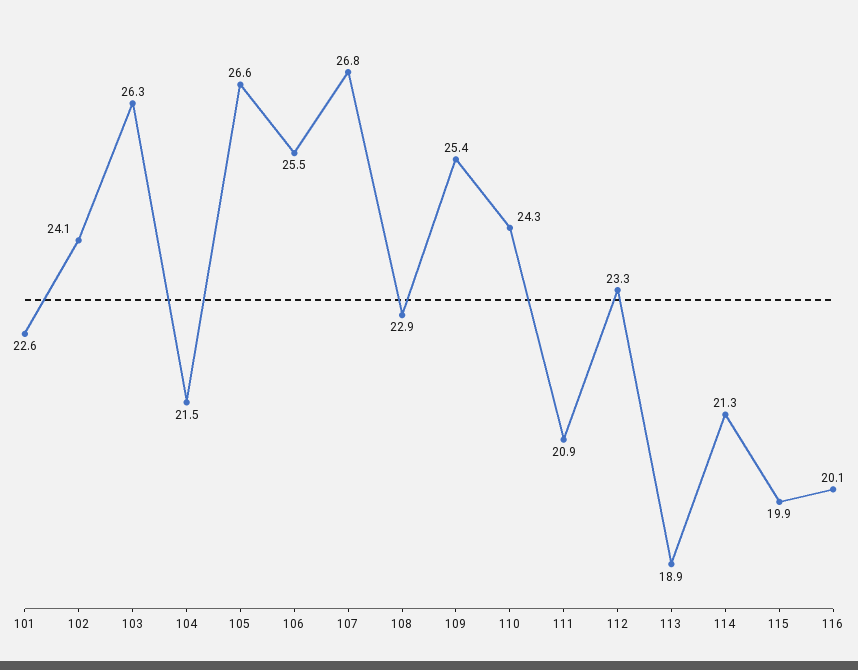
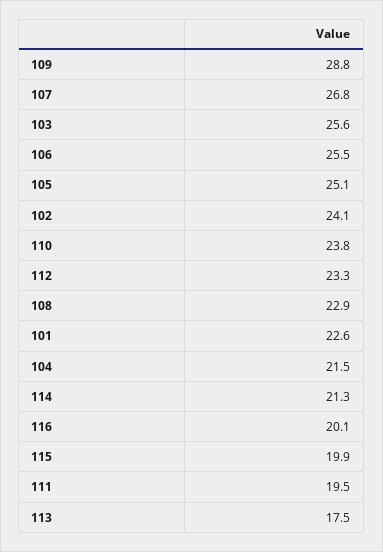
103: 26.3 -> 25.6
105: 26.6 -> 25.1
109: 25.4 -> 28.8
110: 24.3 -> 23.8
111: 20.9 -> 19.5
113: 18.9 -> 17.5

